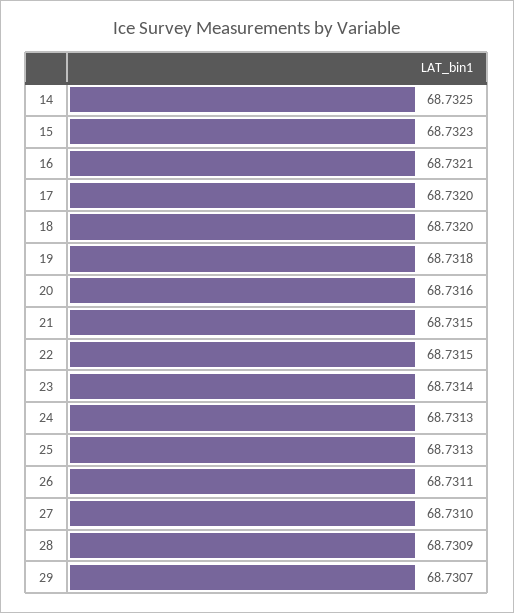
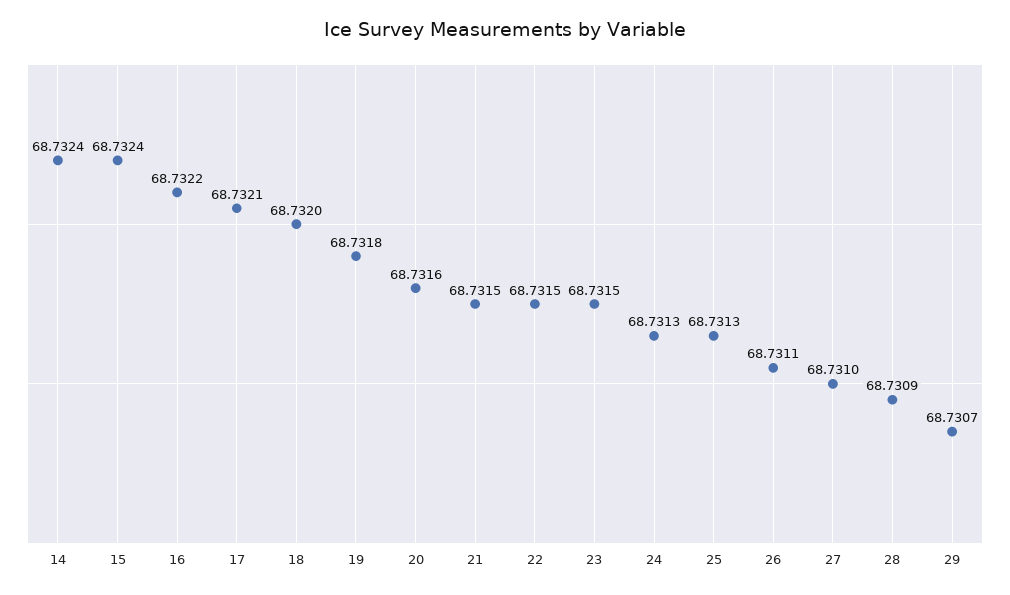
14: 68.7325 -> 68.7324
15: 68.7323 -> 68.7324
16: 68.7321 -> 68.7322
17: 68.732 -> 68.7321
23: 68.7314 -> 68.7315

